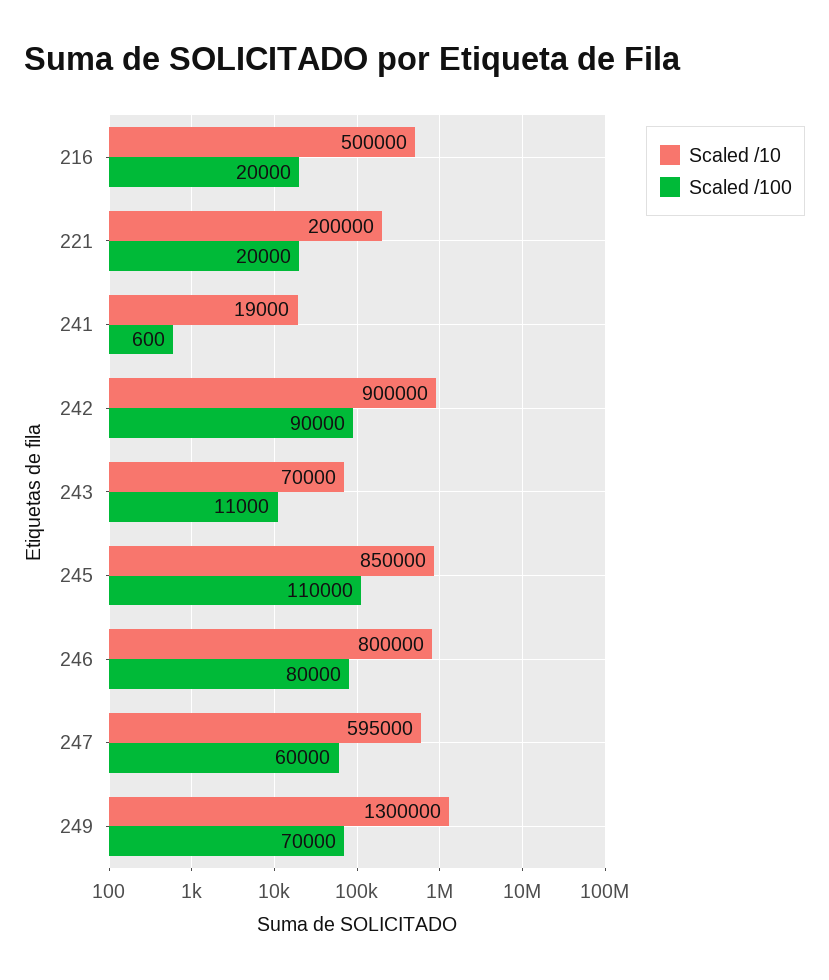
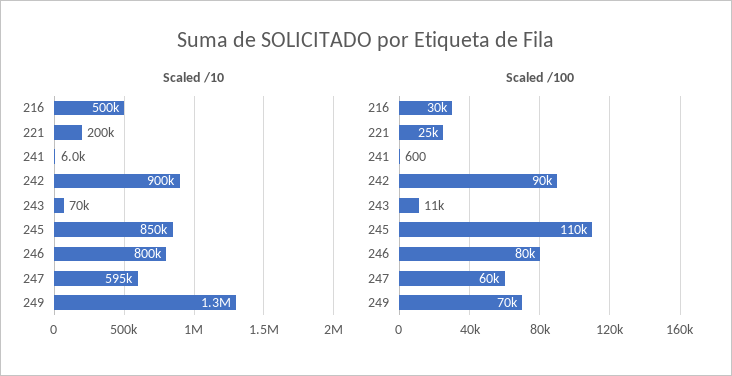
Scaled /100, 216: 20000 -> 30000
Scaled /100, 221: 20000 -> 25000
Scaled /10, 241: 19000 -> 6000

